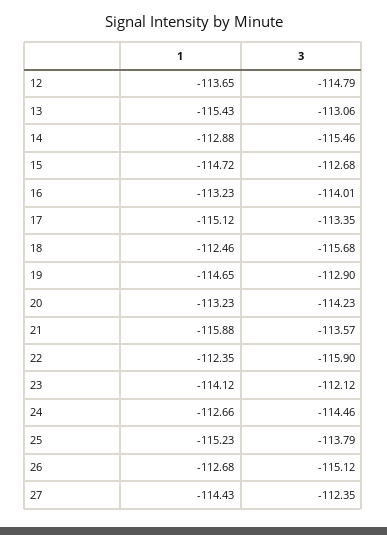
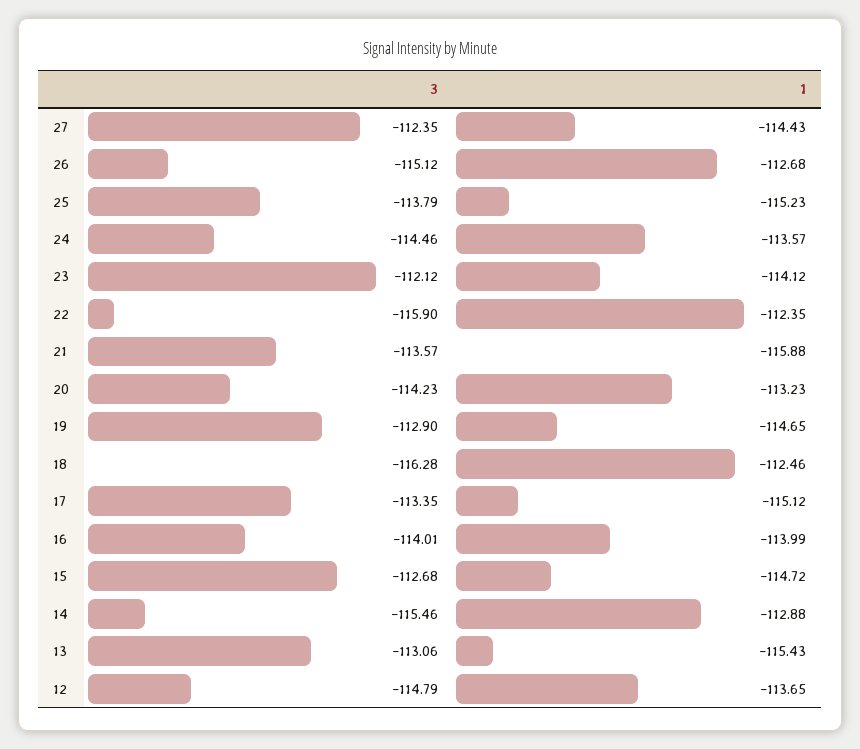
1, 16: -113.23 -> -113.99
3, 18: -115.68 -> -116.28
1, 24: -112.66 -> -113.57

